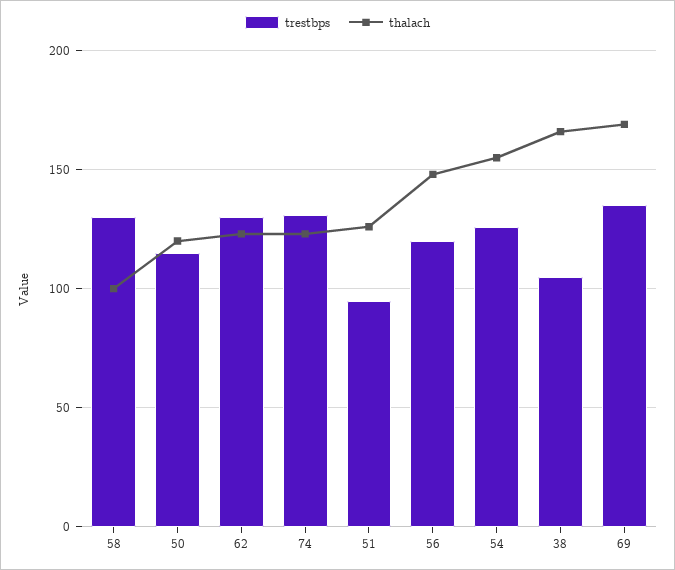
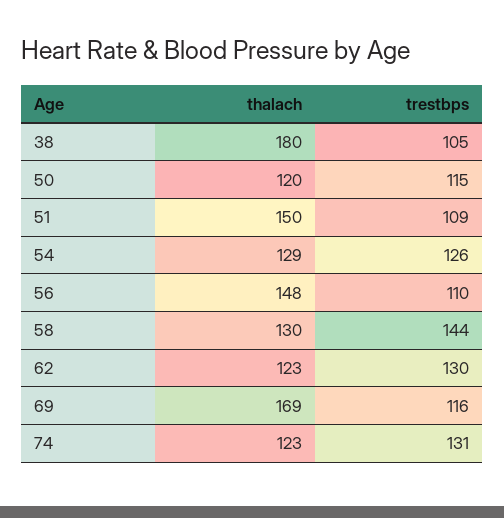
trestbps, 58: 130 -> 144
thalach, 58: 100 -> 130
trestbps, 51: 95 -> 109
thalach, 51: 125 -> 150
trestbps, 56: 120 -> 110
thalach, 54: 155 -> 129
thalach, 38: 165 -> 180
trestbps, 69: 135 -> 116

